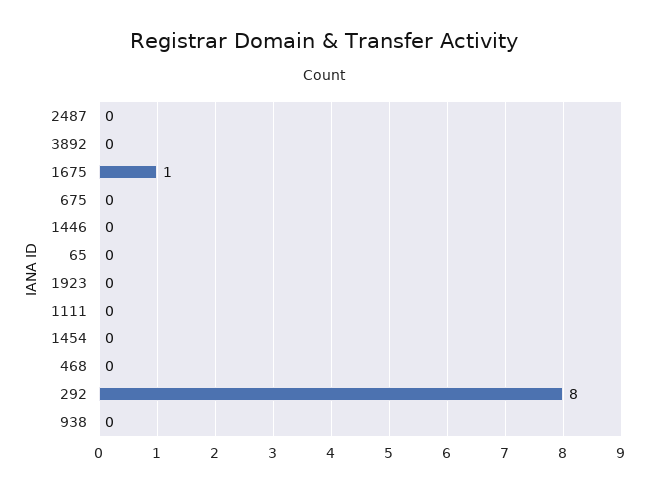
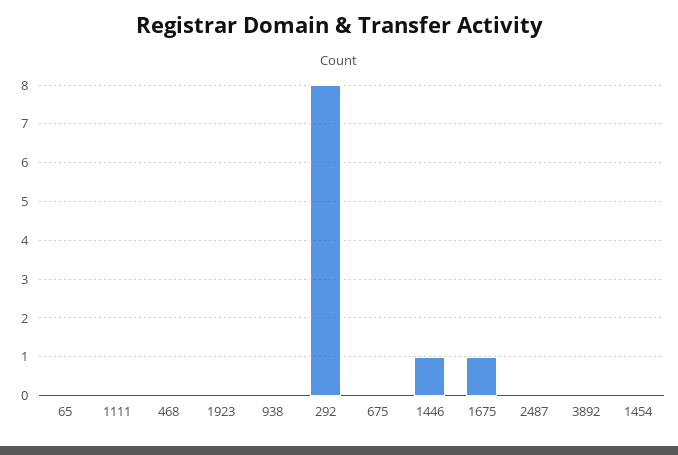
1446: 0 -> 1

